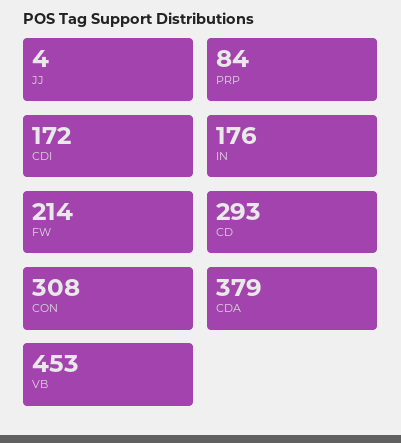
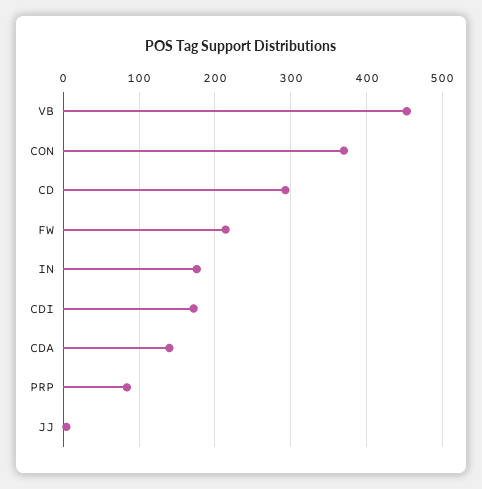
CON: 308 -> 370
CDA: 379 -> 140

